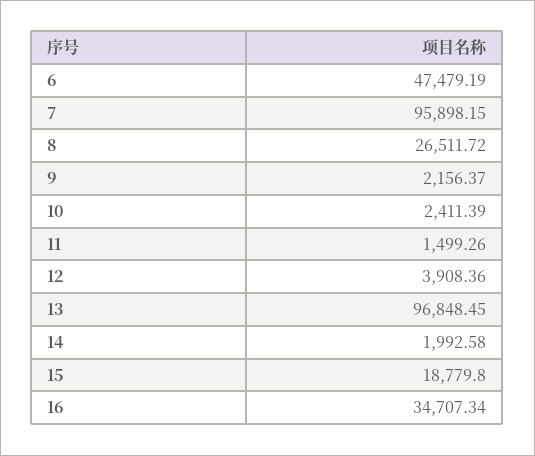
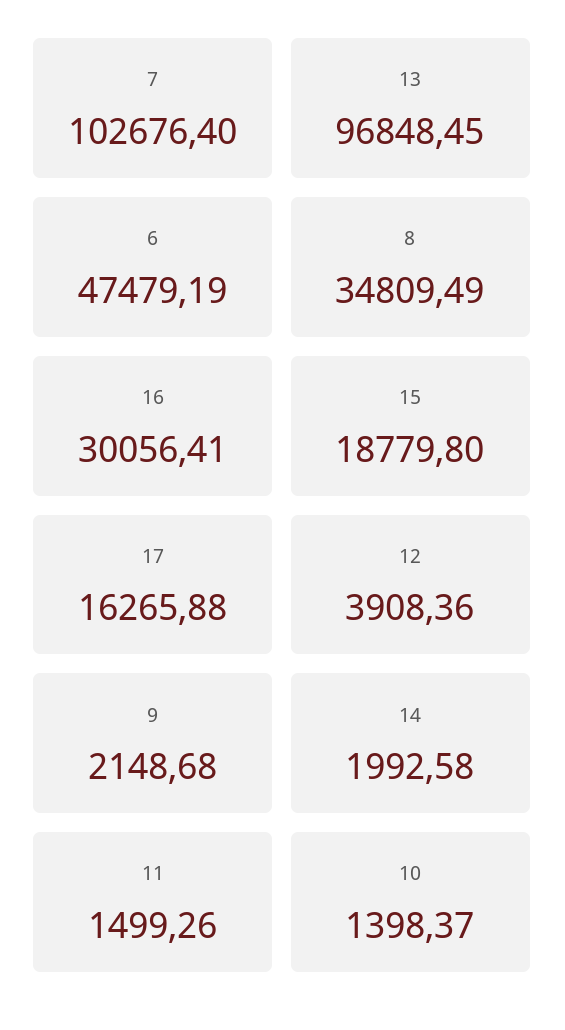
7: 95898.15 -> 102676.4
8: 26511.72 -> 34809.49
9: 2156.37 -> 2148.68
10: 2411.39 -> 1398.37
16: 34707.34 -> 30056.41
17: none -> 16265.88

